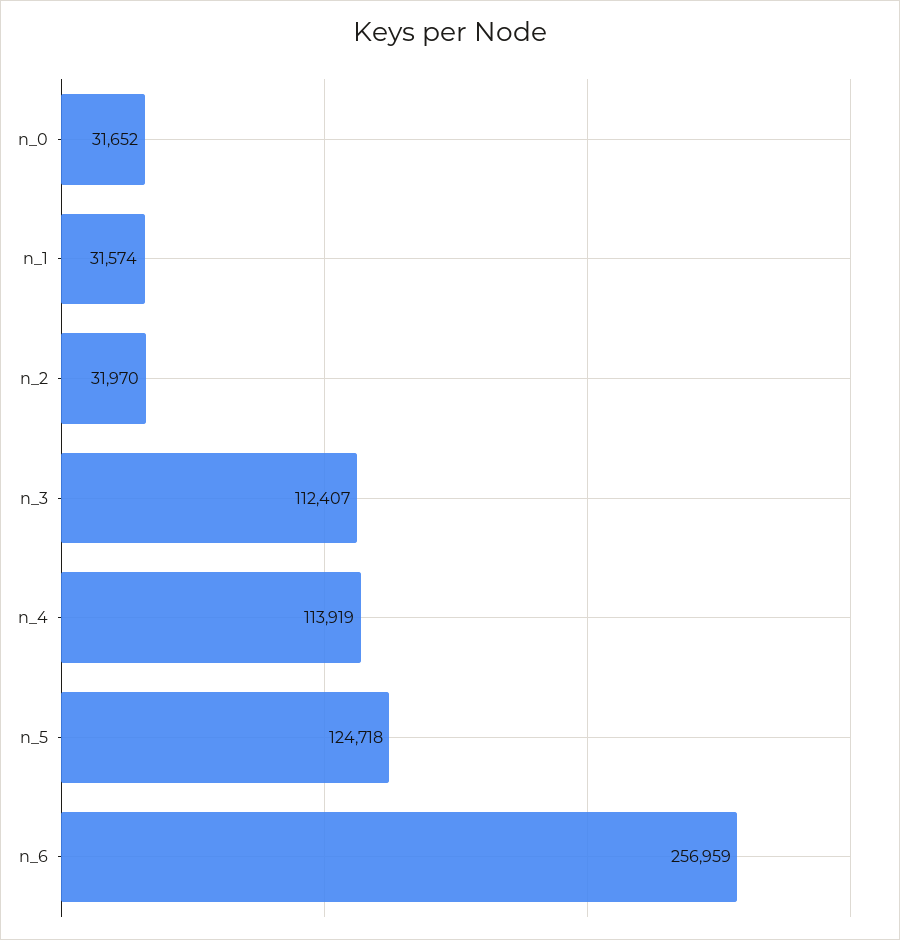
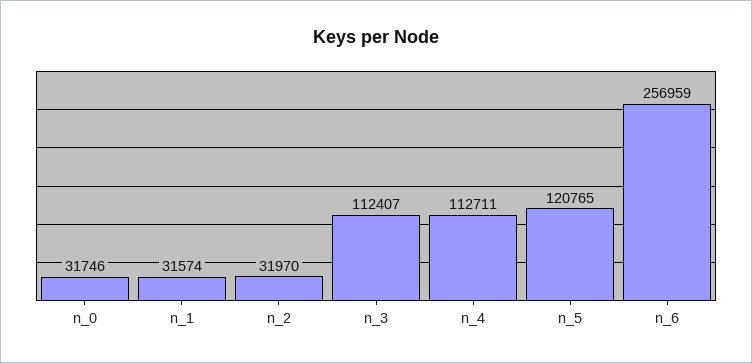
n_0: 31652 -> 31746
n_4: 113919 -> 112711
n_5: 124718 -> 120765

